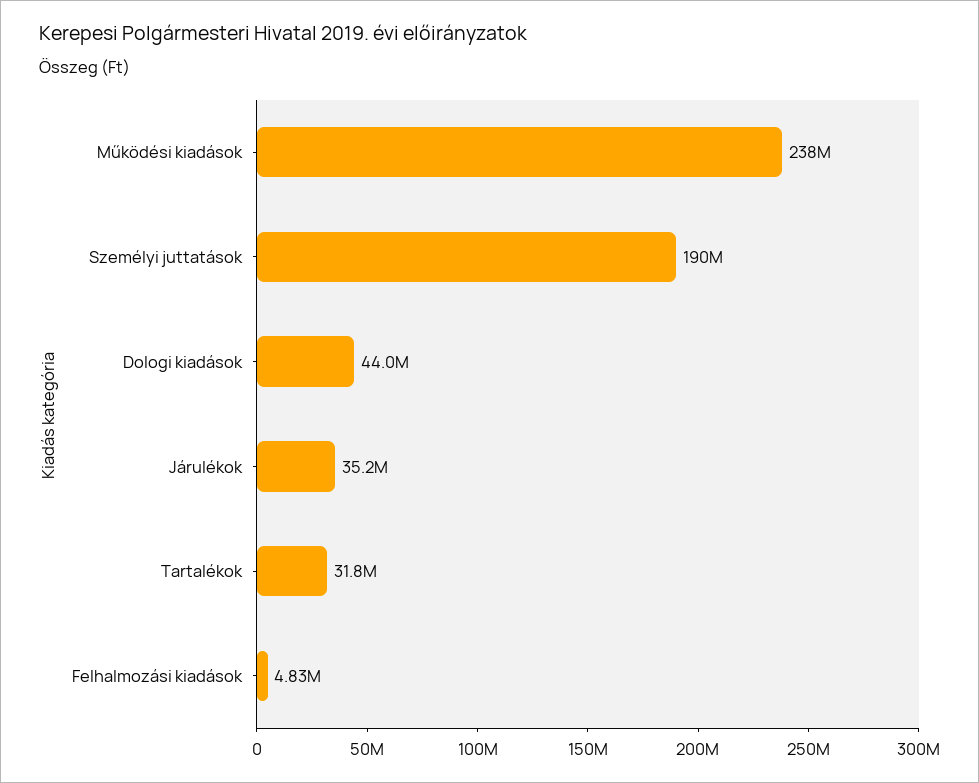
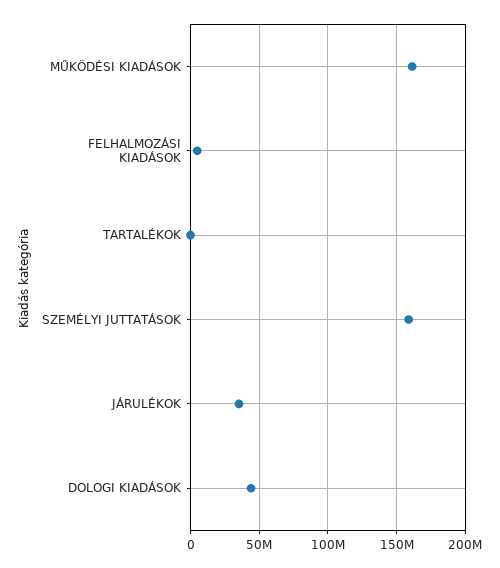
Működési kiadások: 238000000 -> 160000000
Személyi juttatások: 190000000 -> 160000000
Tartalékok: 31800000 -> 0

